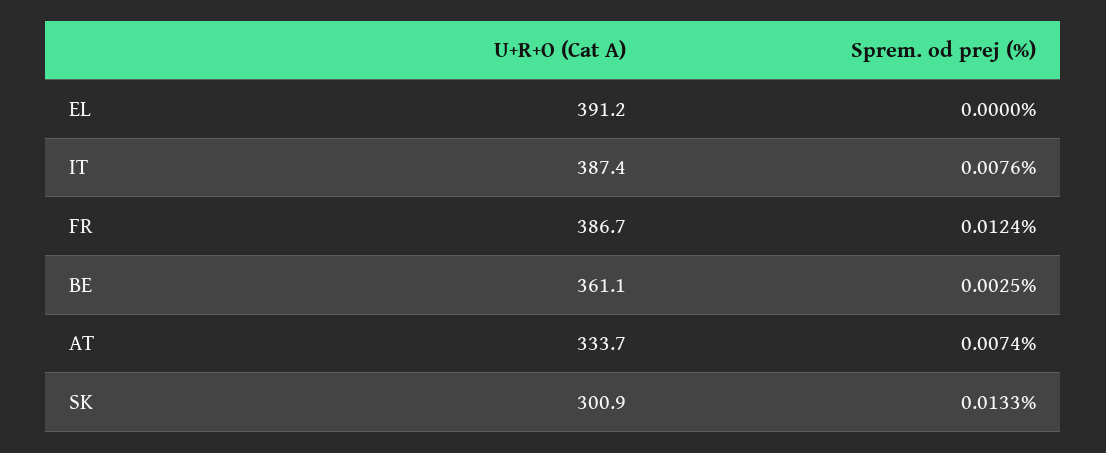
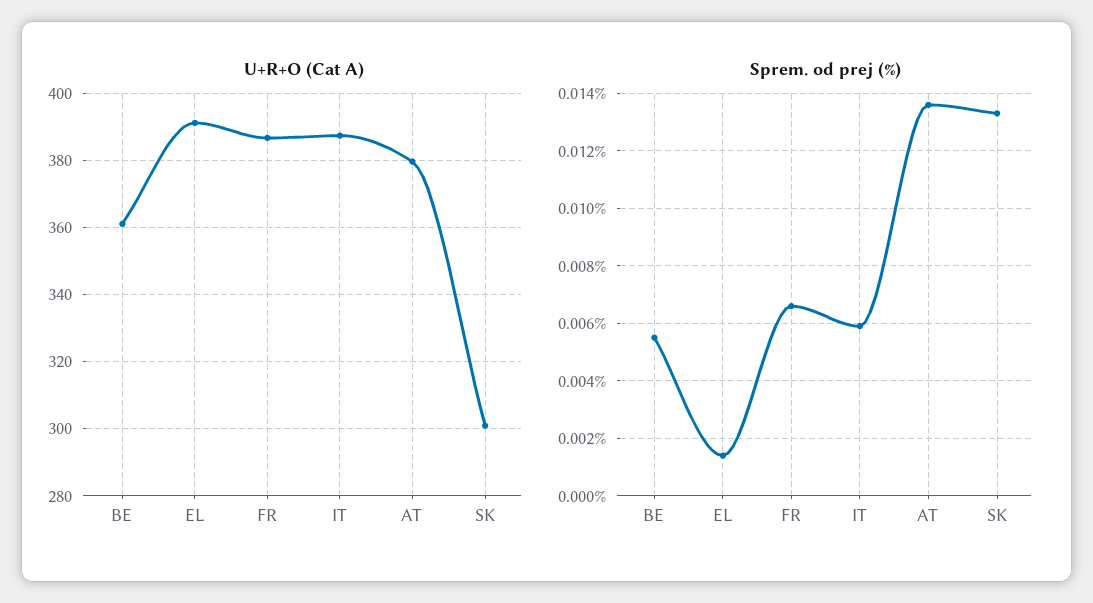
Sprem. od prej (%), EL: 0 -> 0.0015
Sprem. od prej (%), IT: 0.0076 -> 0.006
Sprem. od prej (%), FR: 0.0124 -> 0.0065
Sprem. od prej (%), BE: 0.0025 -> 0.0055
U+R+O (Cat A), AT: 333.7 -> 380
Sprem. od prej (%), AT: 0.0074 -> 0.0135

